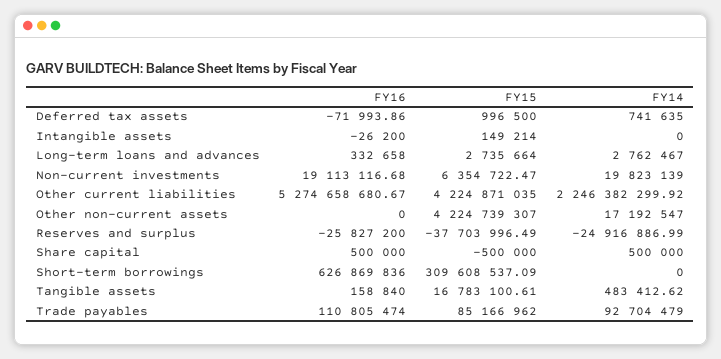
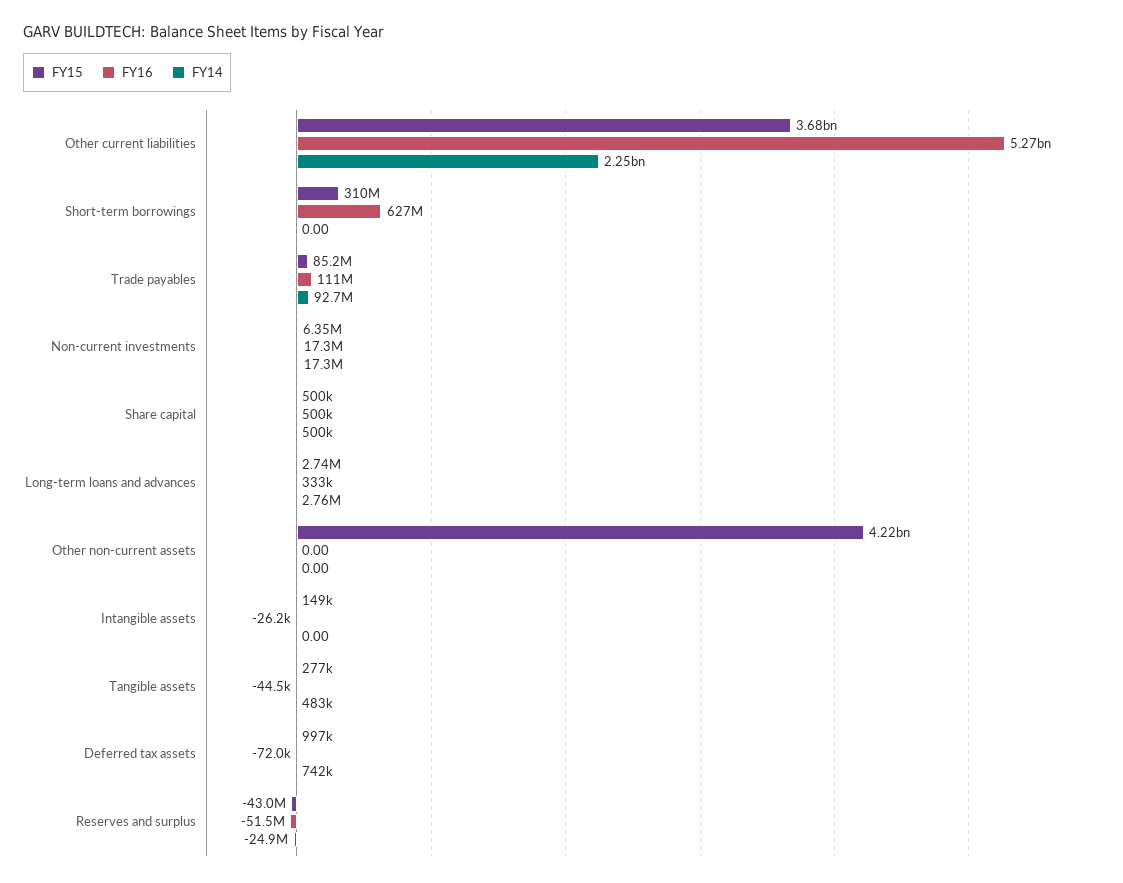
FY16, Non-current investments: 19113116.68 -> 17300000
FY14, Non-current investments: 19823139 -> 17300000
FY15, Other current liabilities: 4224871035 -> 3680000000
FY14, Other non-current assets: 17192547 -> 0
FY16, Reserves and surplus: -25827200 -> -51500000
FY15, Reserves and surplus: -37703996.49 -> -43000000
FY15, Share capital: -500000 -> 500000
FY16, Tangible assets: 158840 -> -44500
FY15, Tangible assets: 16783100.61 -> 277000

